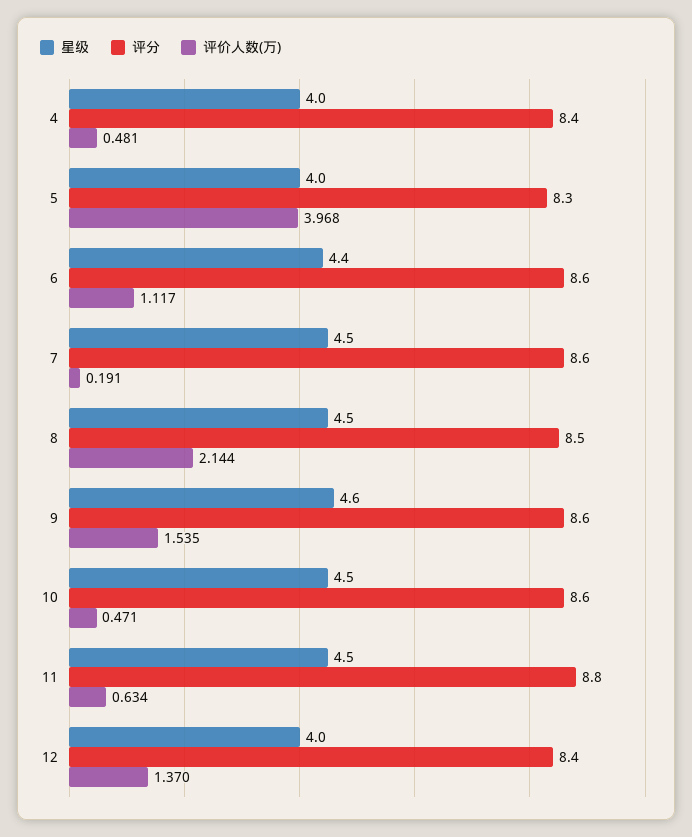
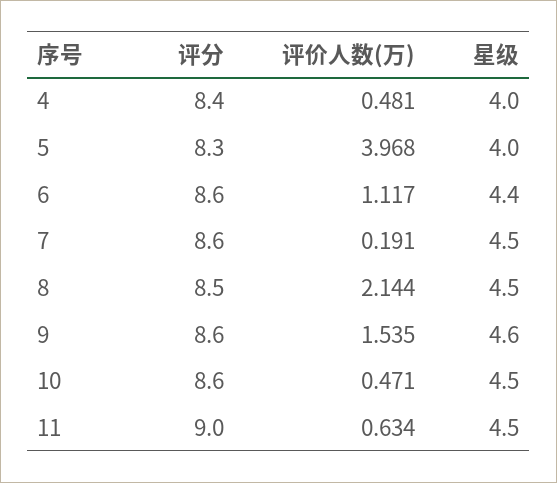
评分, 11: 8.8 -> 9
星级, 12: 4 -> none
评分, 12: 8.4 -> none
评价人数(万), 12: 1.37 -> none

